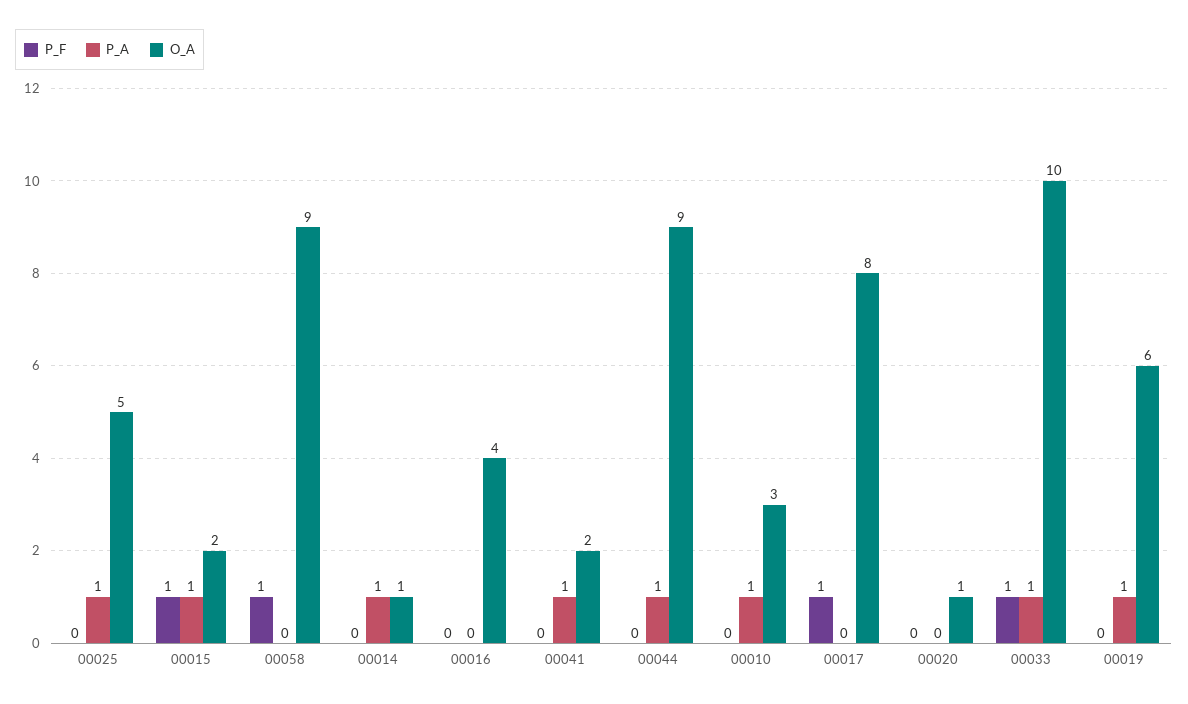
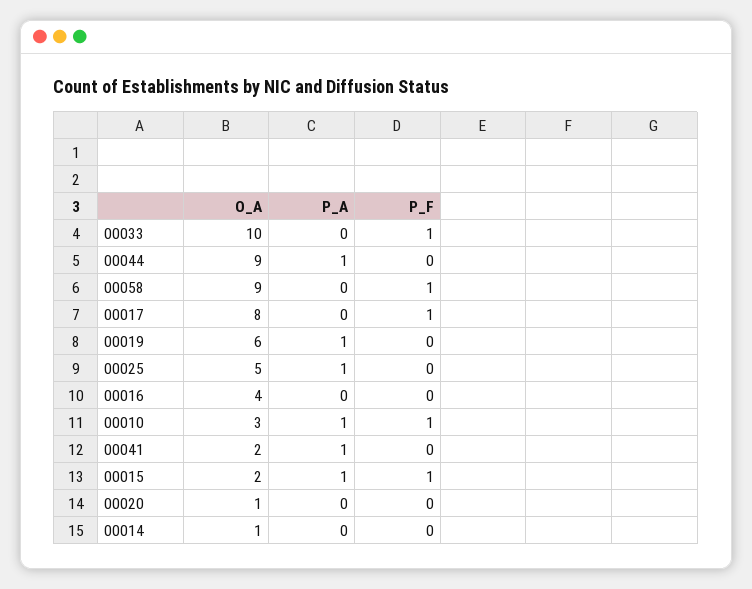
P_A, 00014: 1 -> 0
P_F, 00010: 0 -> 1
P_A, 00033: 1 -> 0

